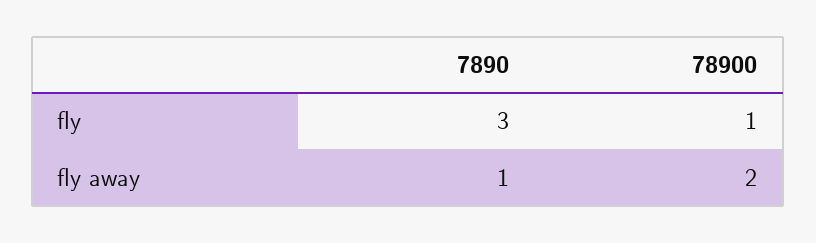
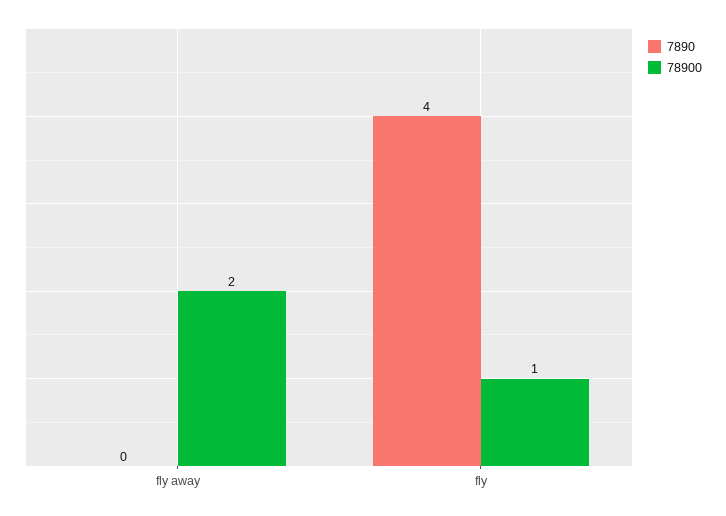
7890, fly: 3 -> 4
7890, fly away: 1 -> 0

